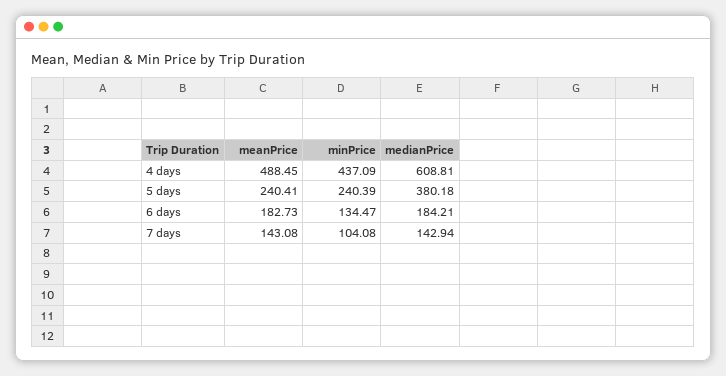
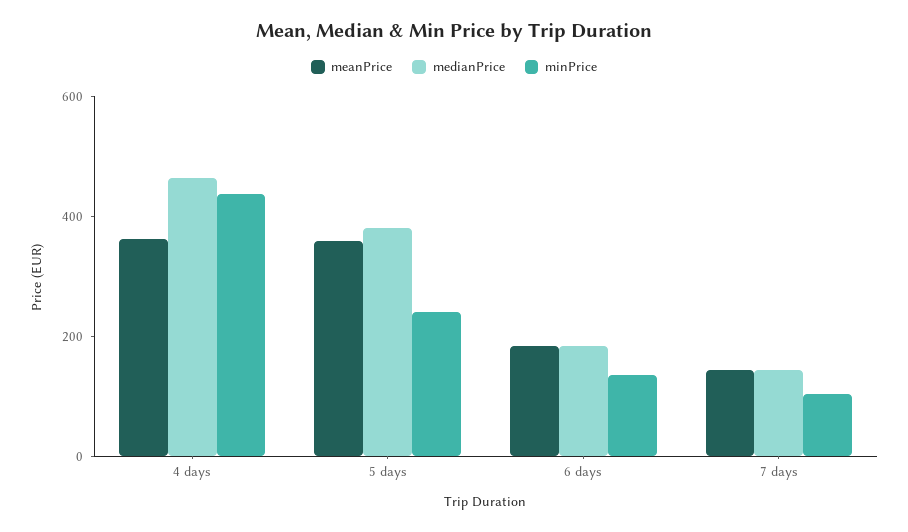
meanPrice, 4 days: 488.45 -> 350
medianPrice, 4 days: 608.81 -> 450
meanPrice, 5 days: 240.41 -> 350

